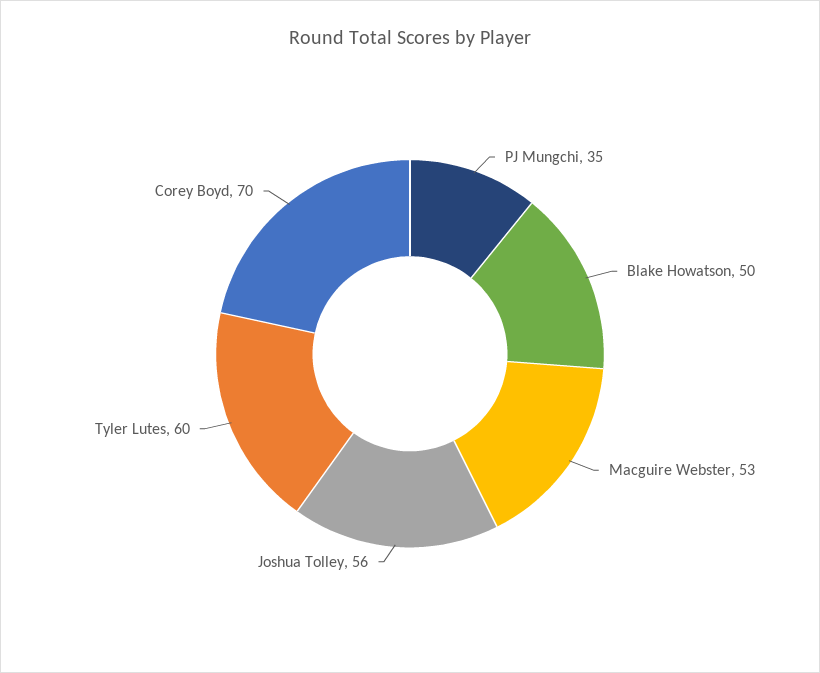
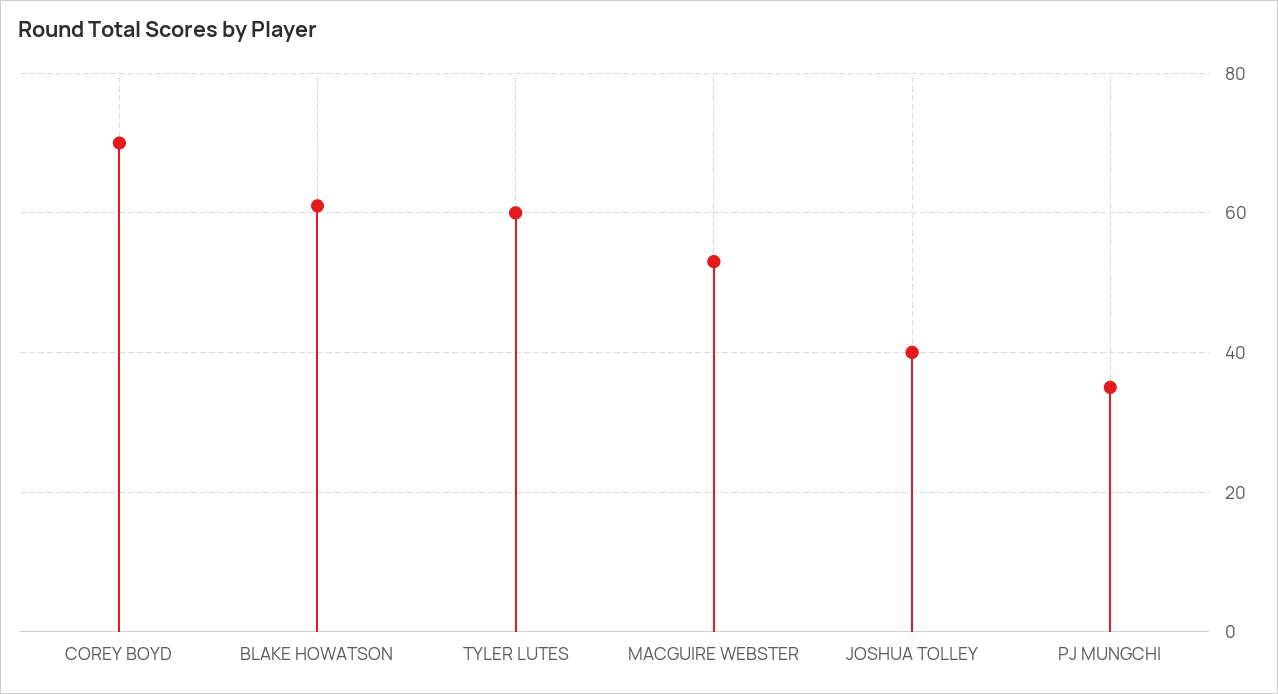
Blake Howatson: 50 -> 60
Joshua Tolley: 56 -> 40

